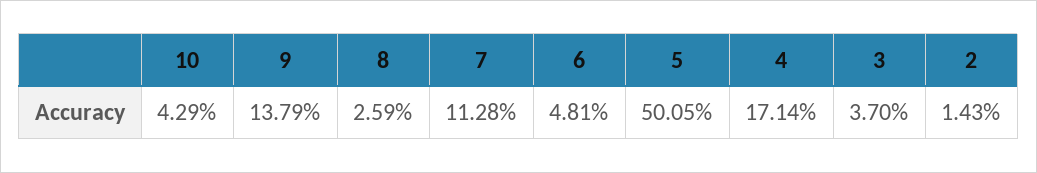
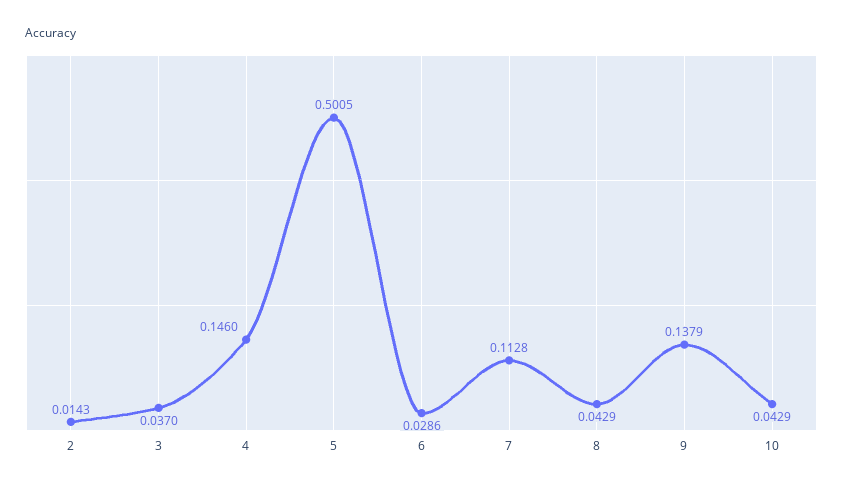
8: 0.0259 -> 0.0429
6: 0.0481 -> 0.0286
4: 0.1714 -> 0.146

